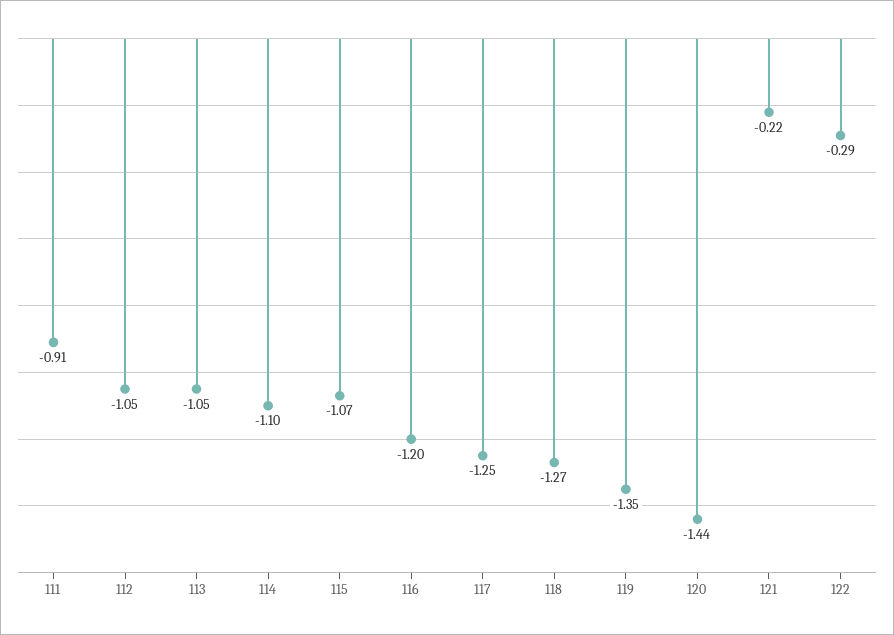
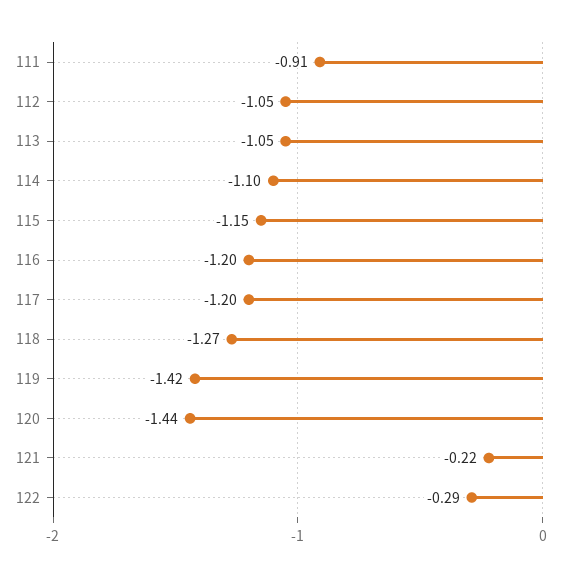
115: -1.07 -> -1.15
117: -1.25 -> -1.2
119: -1.35 -> -1.42

